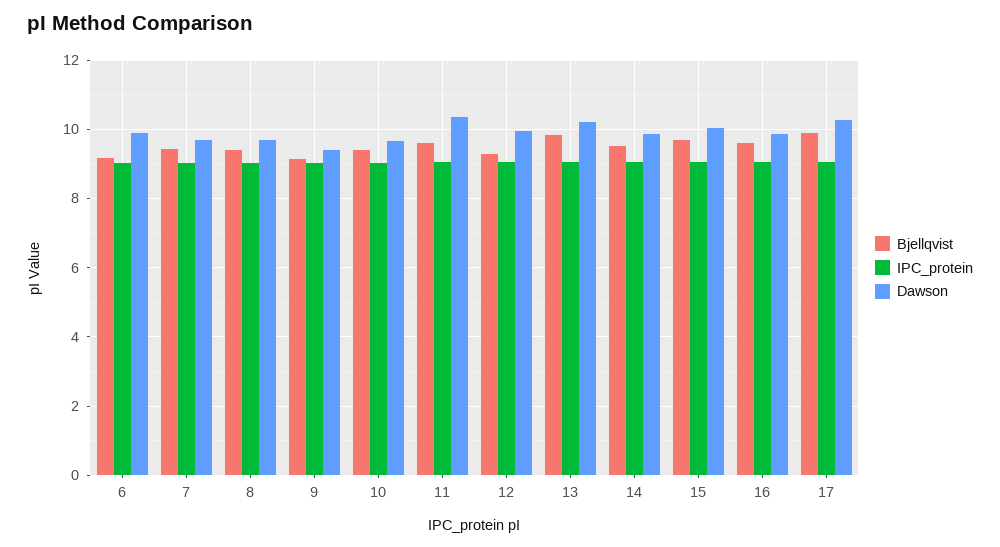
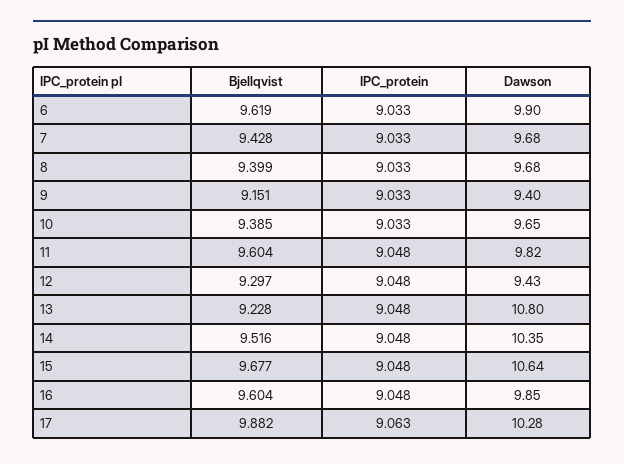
Bjellqvist, 6: 9.2 -> 9.619
Dawson, 11: 10.4 -> 9.82
Dawson, 12: 10 -> 9.43
Bjellqvist, 13: 9.8 -> 9.228
Dawson, 13: 10.2 -> 10.8
Dawson, 14: 9.8 -> 10.35
Dawson, 15: 10 -> 10.64

